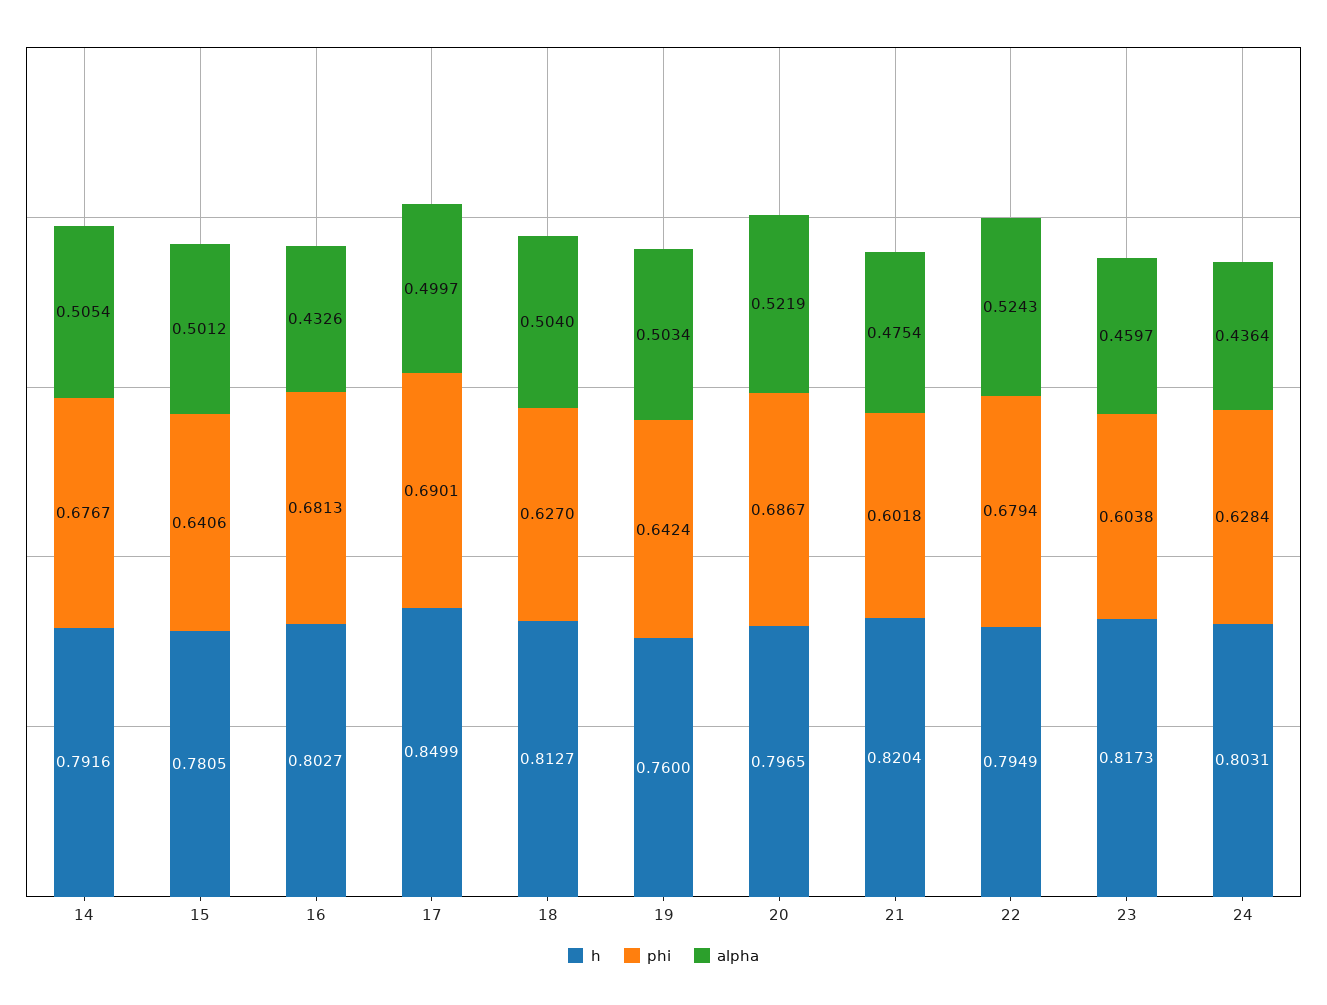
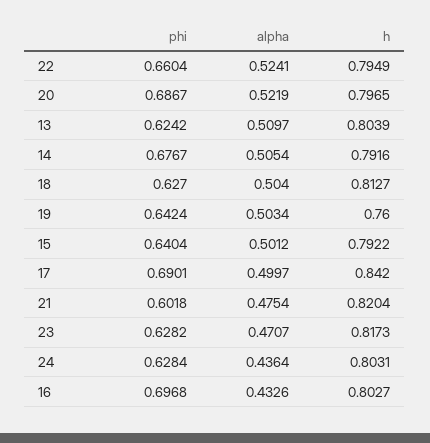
h, 15: 0.7805 -> 0.7922
phi, 15: 0.6406 -> 0.6404
phi, 16: 0.6813 -> 0.6968
h, 17: 0.8499 -> 0.842
phi, 22: 0.6794 -> 0.6604
alpha, 22: 0.5243 -> 0.5241
phi, 23: 0.6038 -> 0.6282
alpha, 23: 0.4597 -> 0.4707
phi, 13: none -> 0.6242
alpha, 13: none -> 0.5097
h, 13: none -> 0.8039

